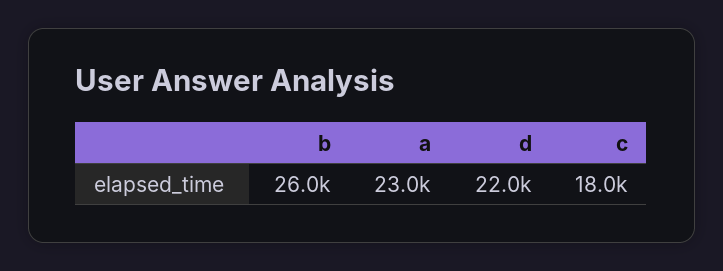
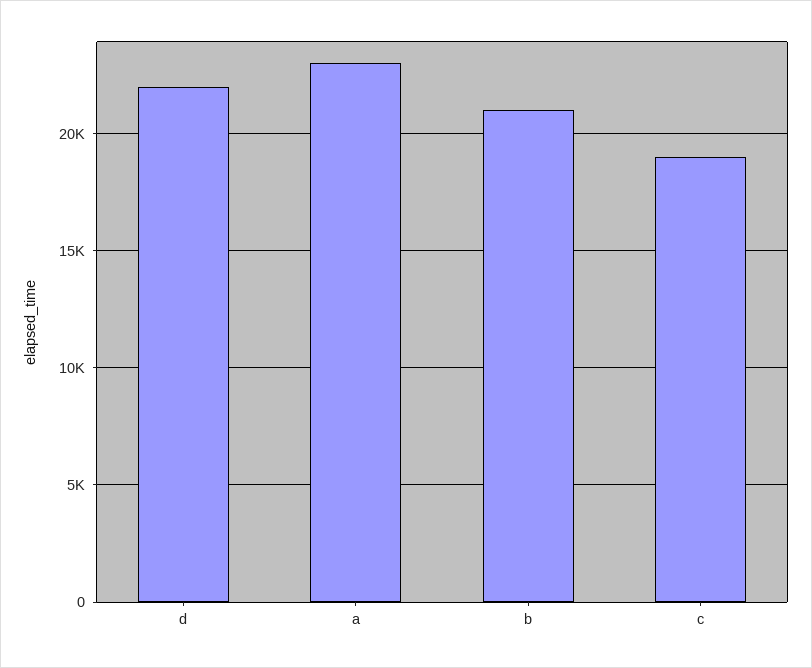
b: 26000 -> 21000
c: 18000 -> 19000

